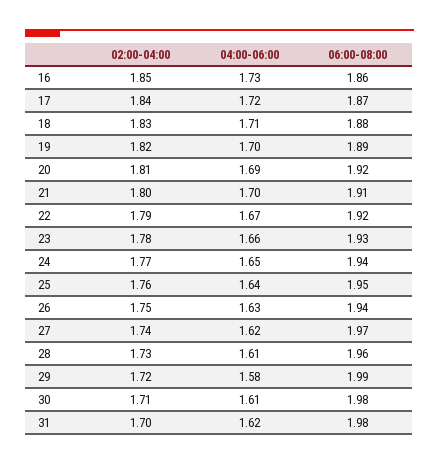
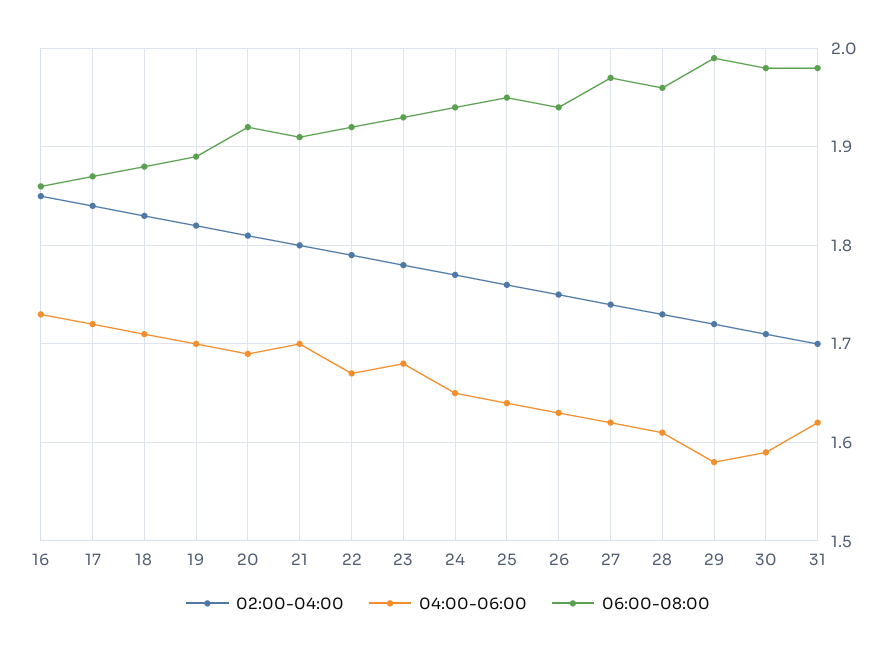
04:00-06:00, 23: 1.66 -> 1.68
04:00-06:00, 30: 1.61 -> 1.59

